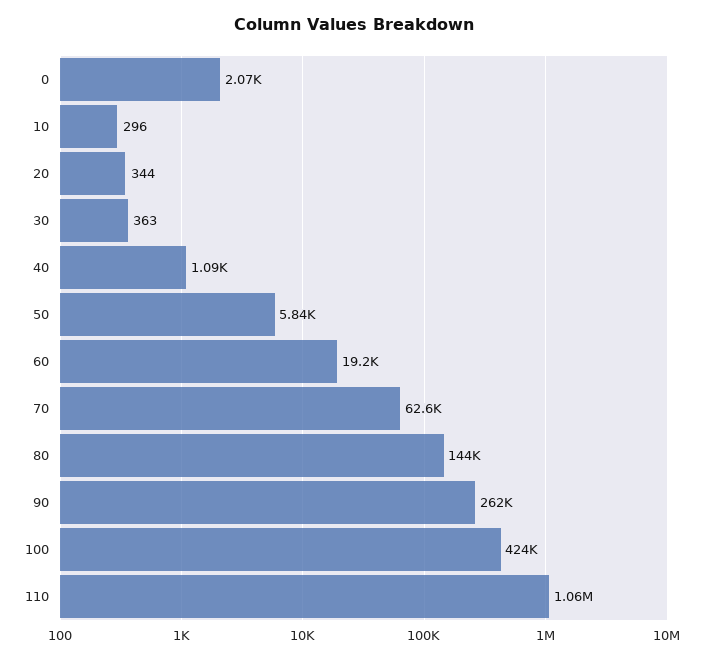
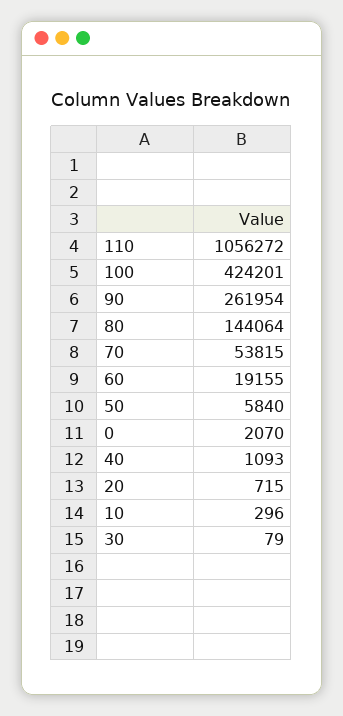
20: 344 -> 715
30: 363 -> 79
70: 62600 -> 53815

